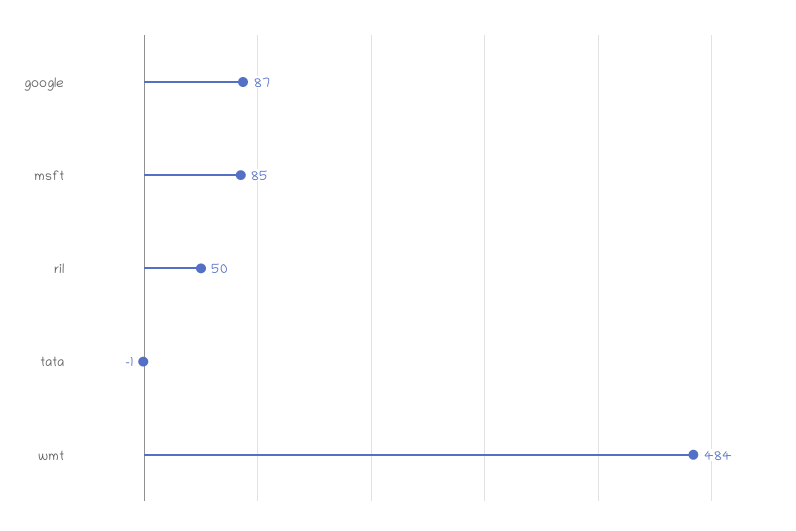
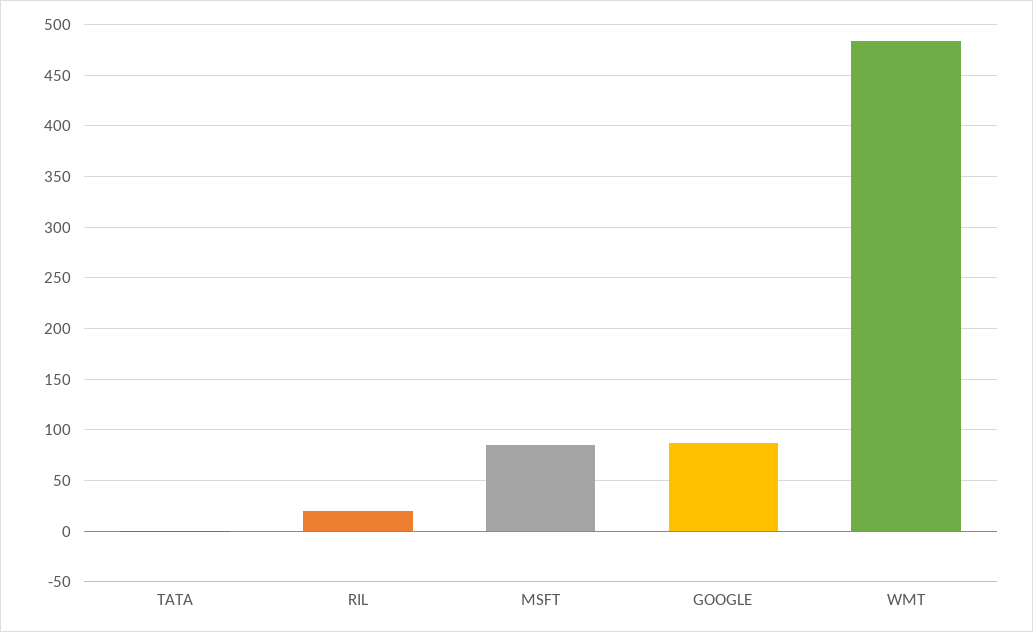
ril: 50 -> 20

